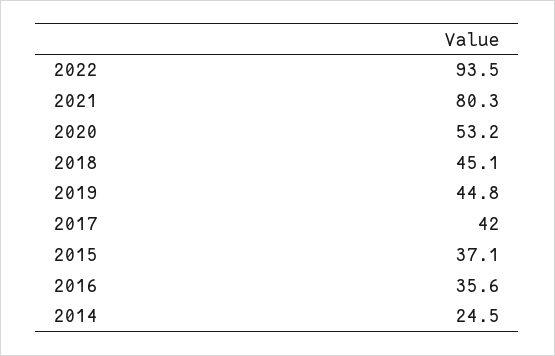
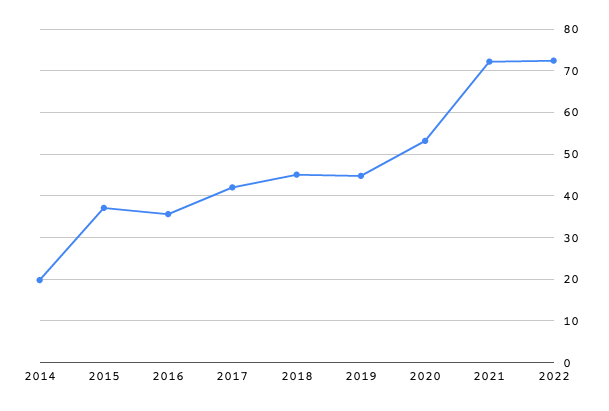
2022: 93.5 -> 72
2021: 80.3 -> 72
2014: 24.5 -> 20

